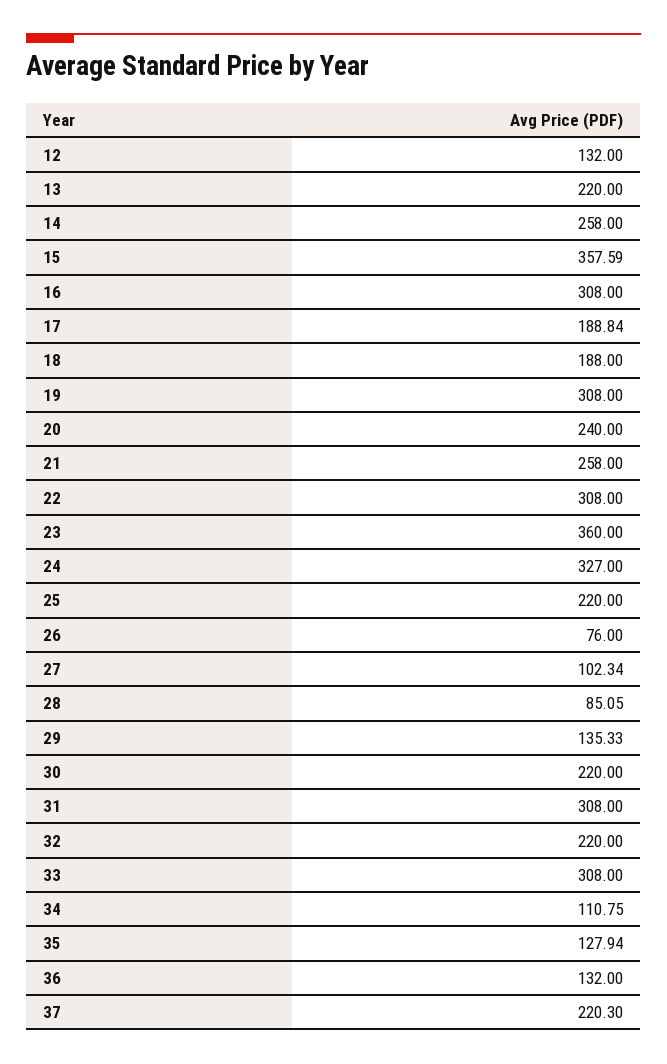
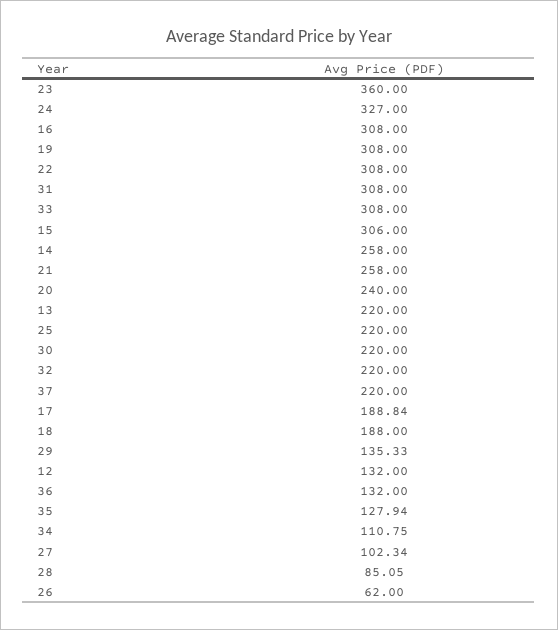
15: 357.59 -> 306
26: 76 -> 62
37: 220.3 -> 220

